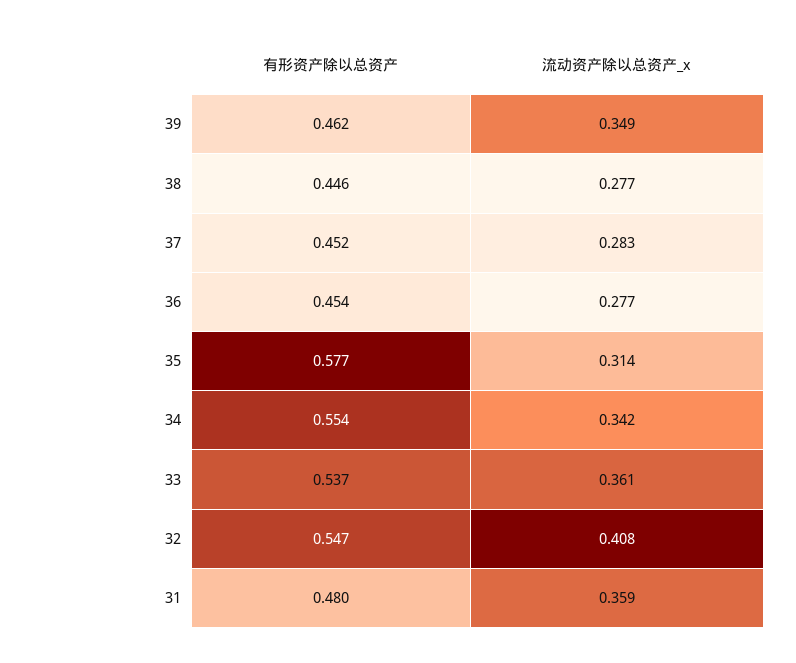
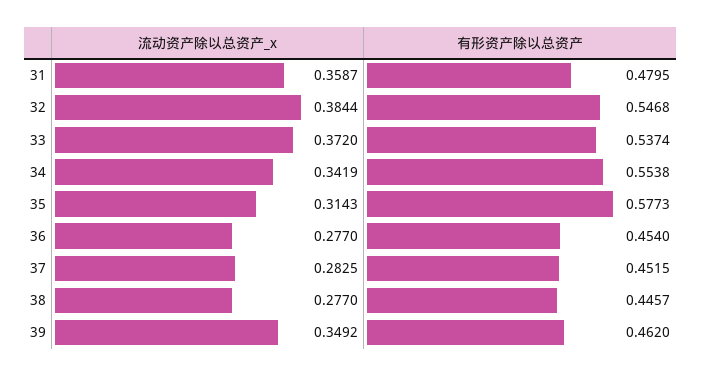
流动资产除以总资产_x, 33: 0.361 -> 0.372
流动资产除以总资产_x, 32: 0.408 -> 0.3844

